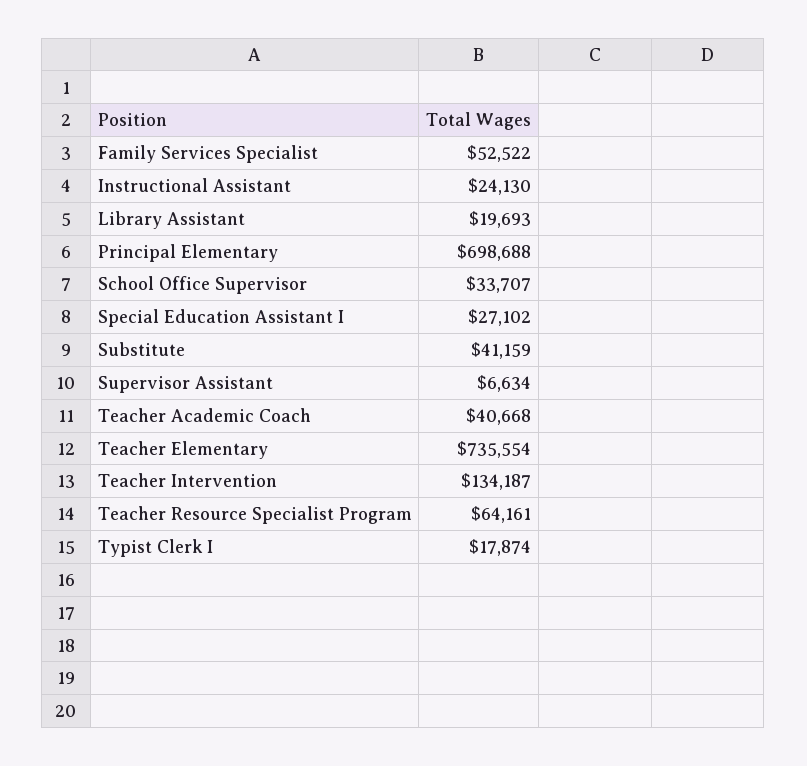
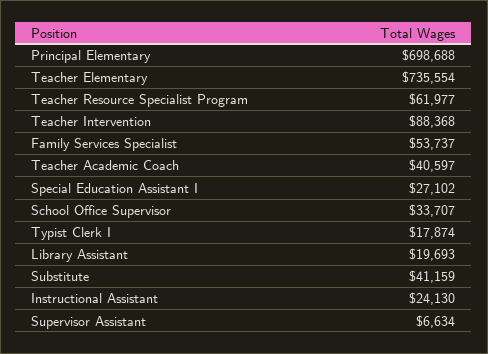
Family Services Specialist: 52522 -> 53737
Teacher Academic Coach: 40668 -> 40597
Teacher Intervention: 134187 -> 88368
Teacher Resource Specialist Program: 64161 -> 61977

